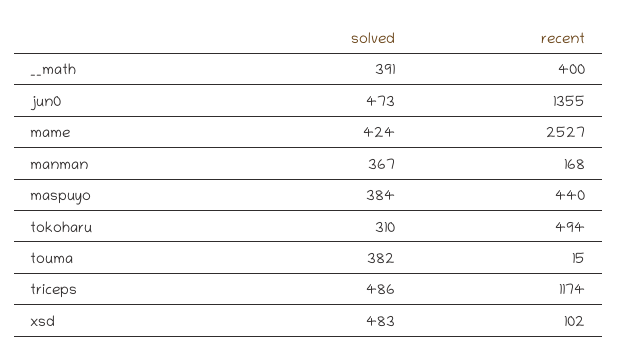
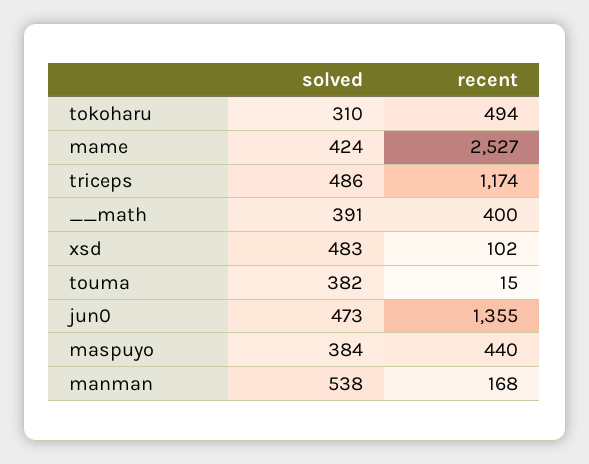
solved, manman: 367 -> 538

